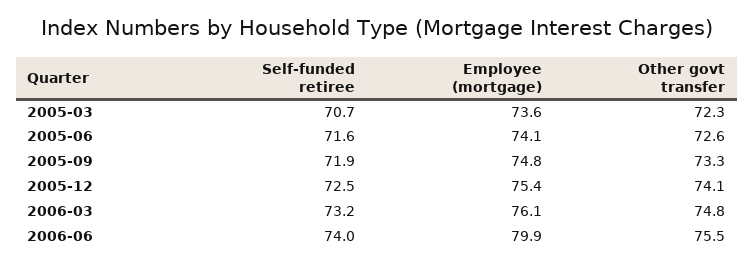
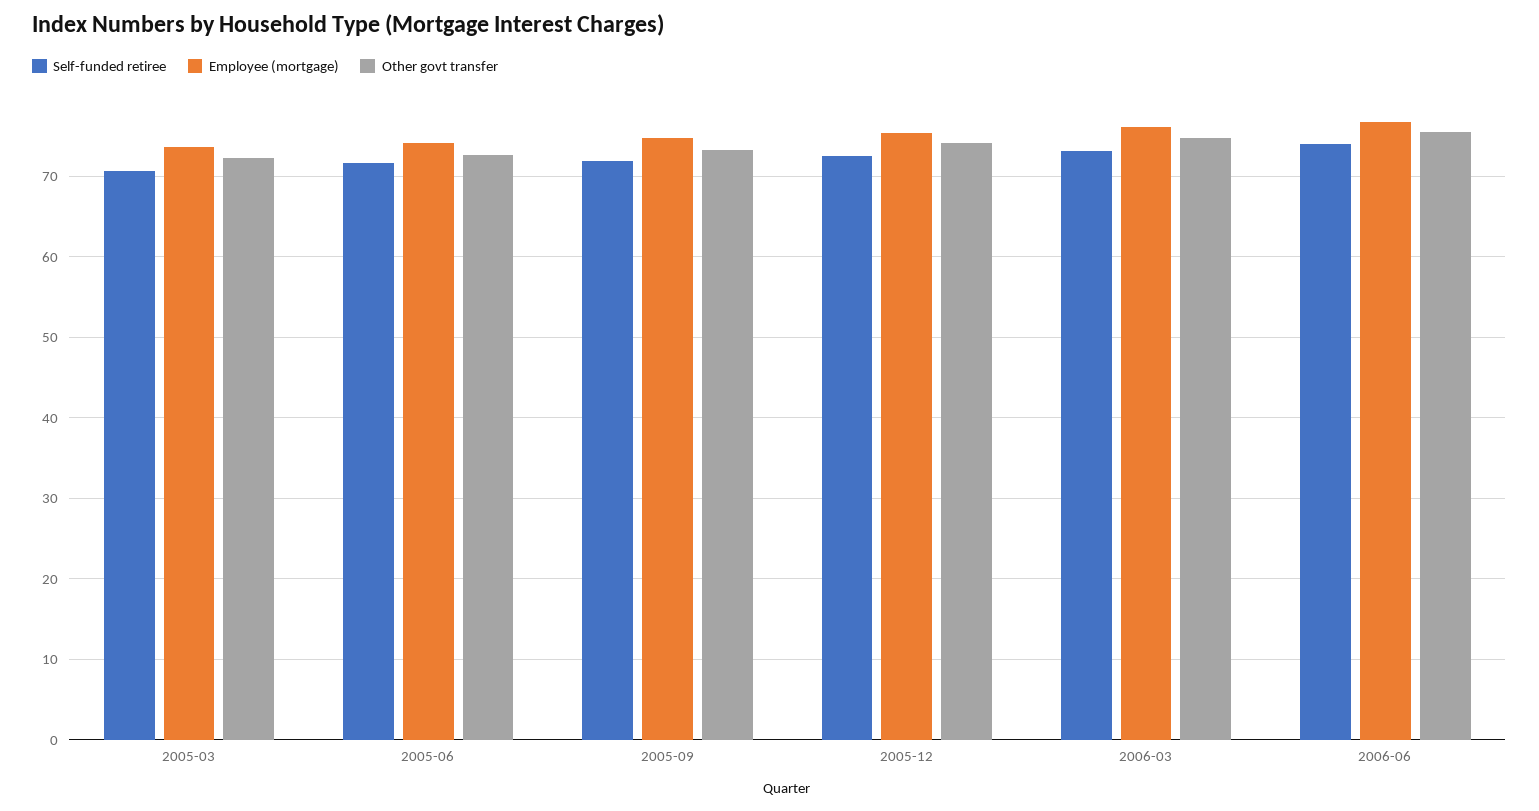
Employee (mortgage), 2006-06: 79.9 -> 77

